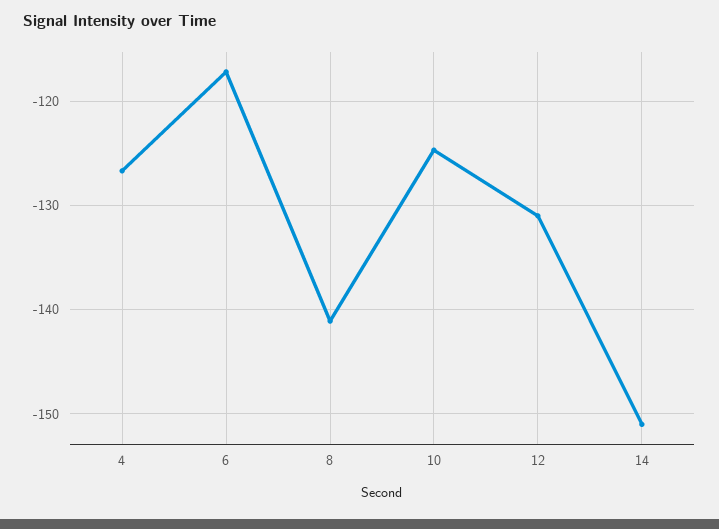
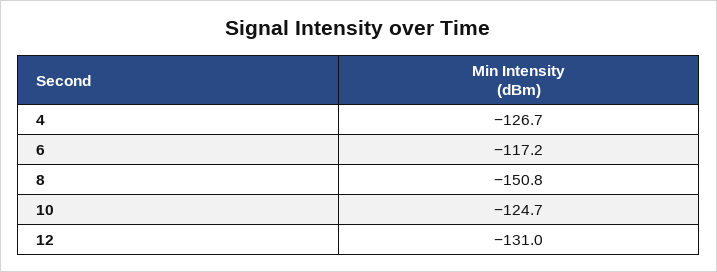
8: -141 -> -150.8
14: -151 -> none

